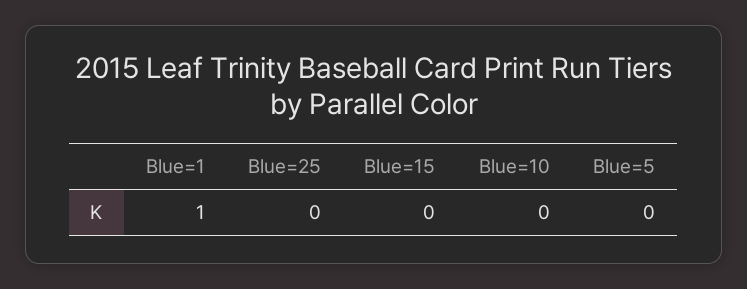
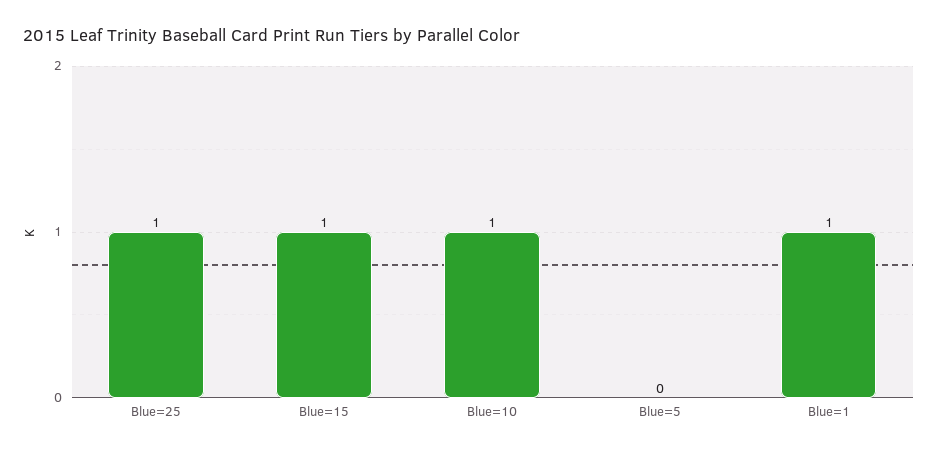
Blue=25: 0 -> 1
Blue=15: 0 -> 1
Blue=10: 0 -> 1

